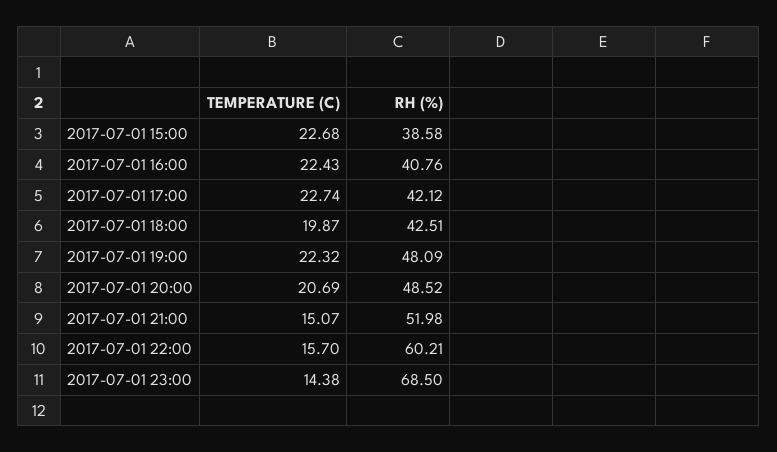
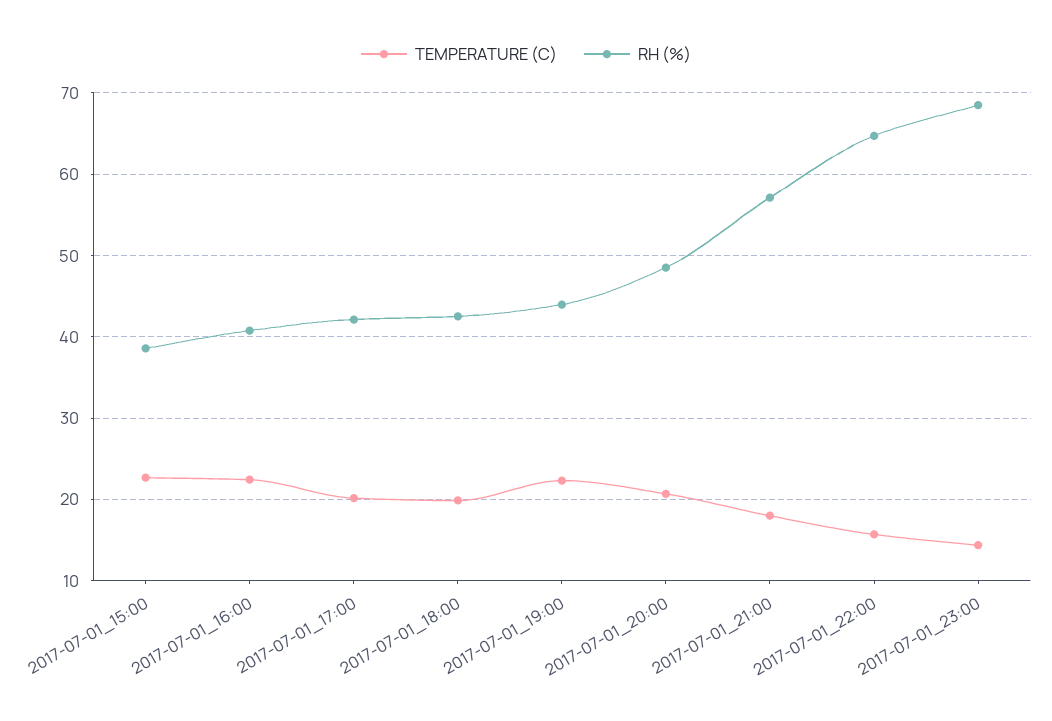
TEMPERATURE (C), 2017-07-01 17:00: 22.74 -> 20
RH (%), 2017-07-01 19:00: 48.09 -> 44
TEMPERATURE (C), 2017-07-01 21:00: 15.07 -> 18
RH (%), 2017-07-01 21:00: 51.98 -> 57
RH (%), 2017-07-01 22:00: 60.21 -> 65

